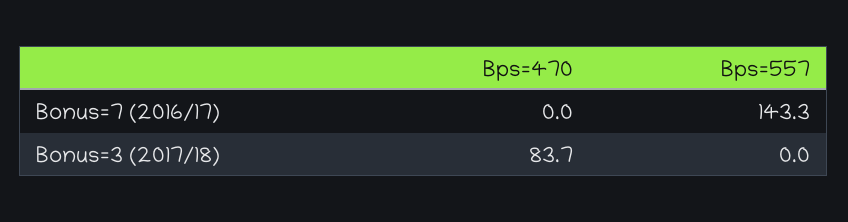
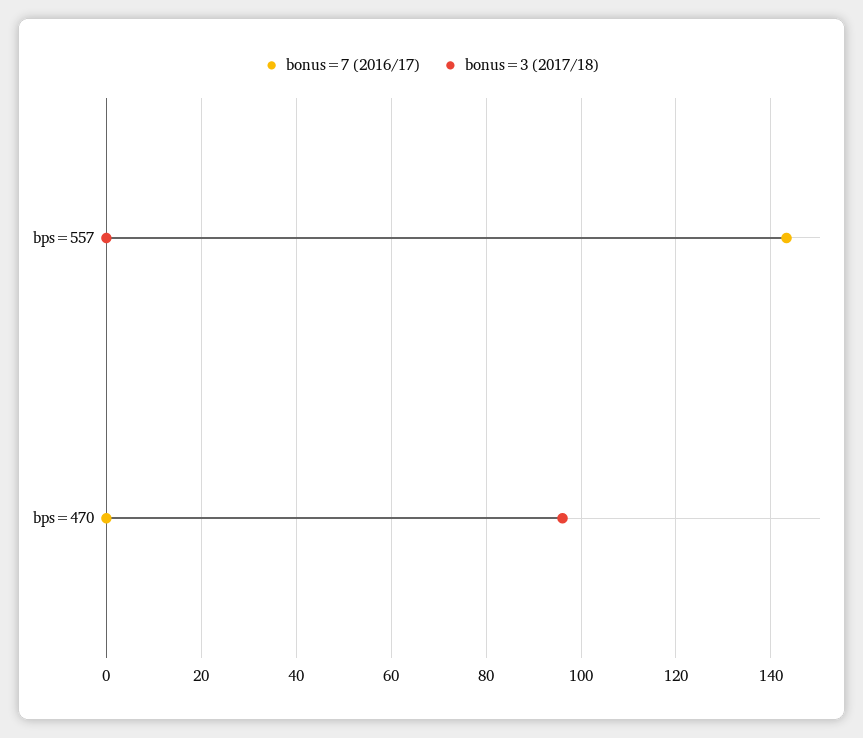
Bonus=3 (2017/18), Bps=470: 83.7 -> 96

